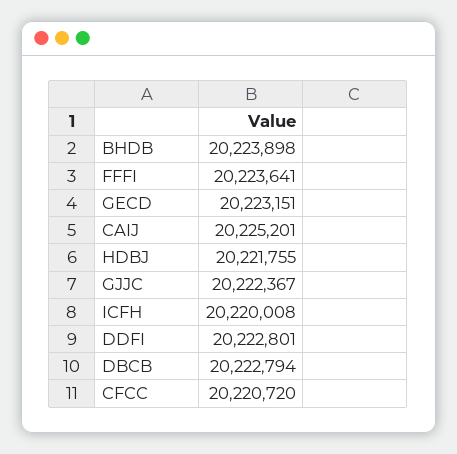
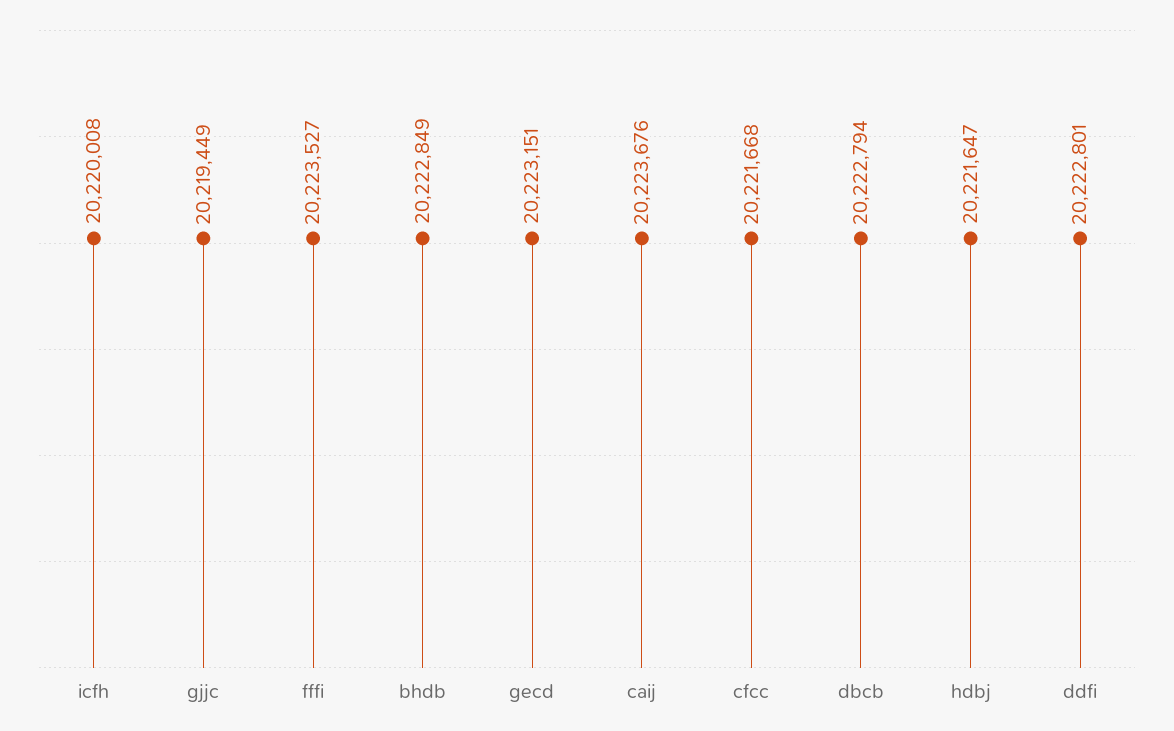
BHDB: 20223898 -> 20222849
FFFI: 20223641 -> 20223527
CAIJ: 20225201 -> 20223676
HDBJ: 20221755 -> 20221647
GJJC: 20222367 -> 20219449
CFCC: 20220720 -> 20221668

